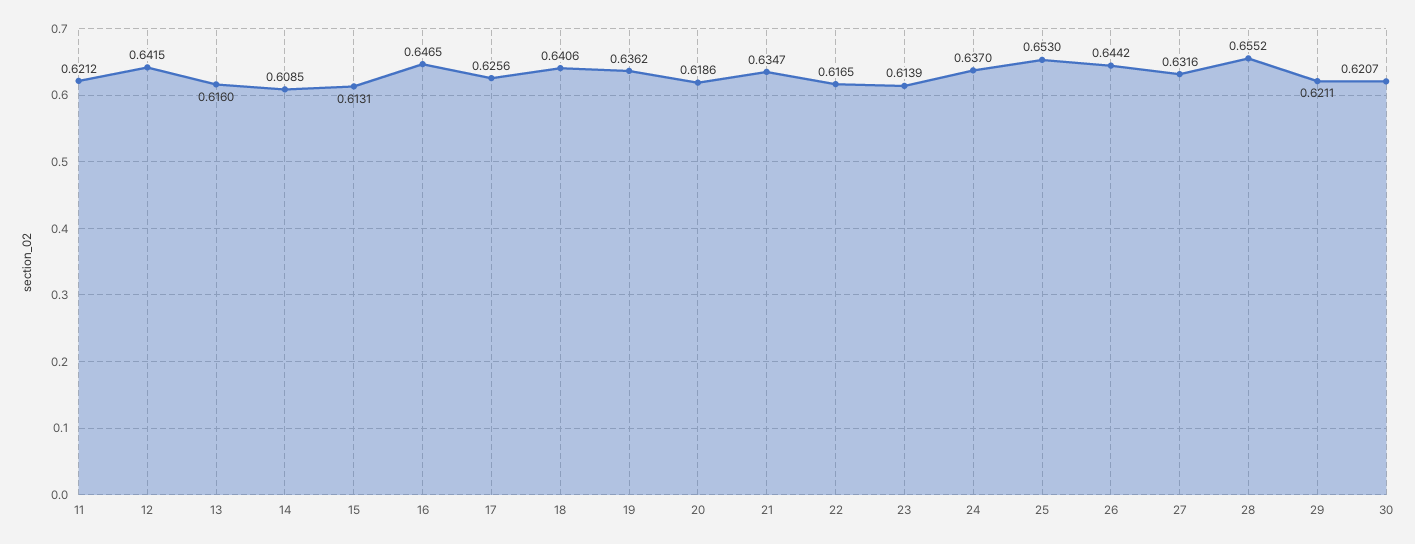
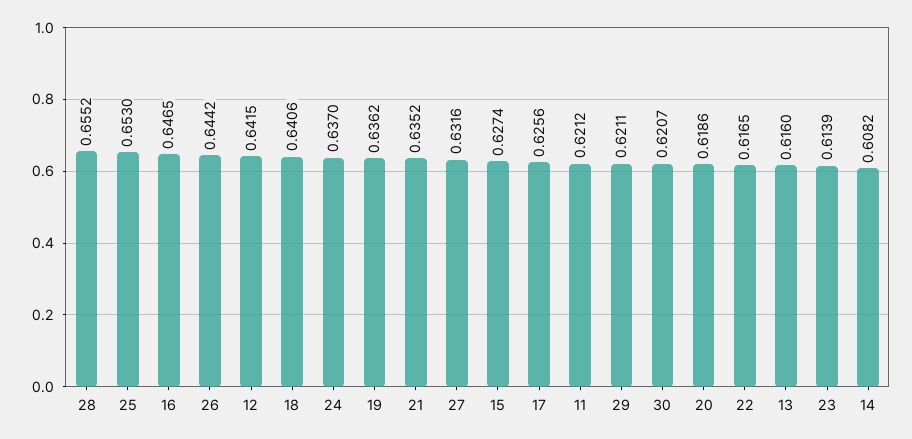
14: 0.6085 -> 0.6082
15: 0.6131 -> 0.6274
21: 0.6347 -> 0.6352

